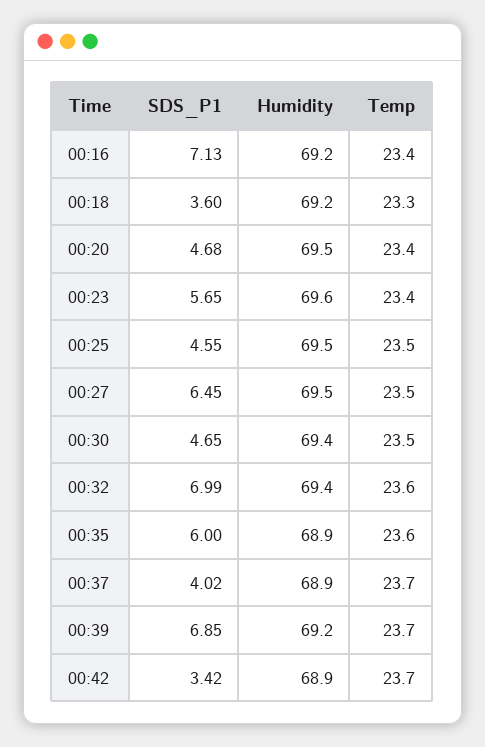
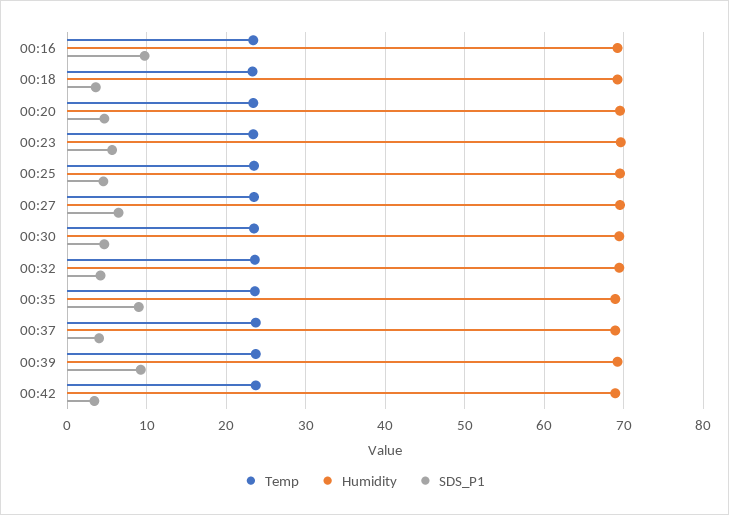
SDS_P1, 00:16: 7.13 -> 10
SDS_P1, 00:32: 6.99 -> 4
SDS_P1, 00:35: 6 -> 9
SDS_P1, 00:39: 6.85 -> 9

